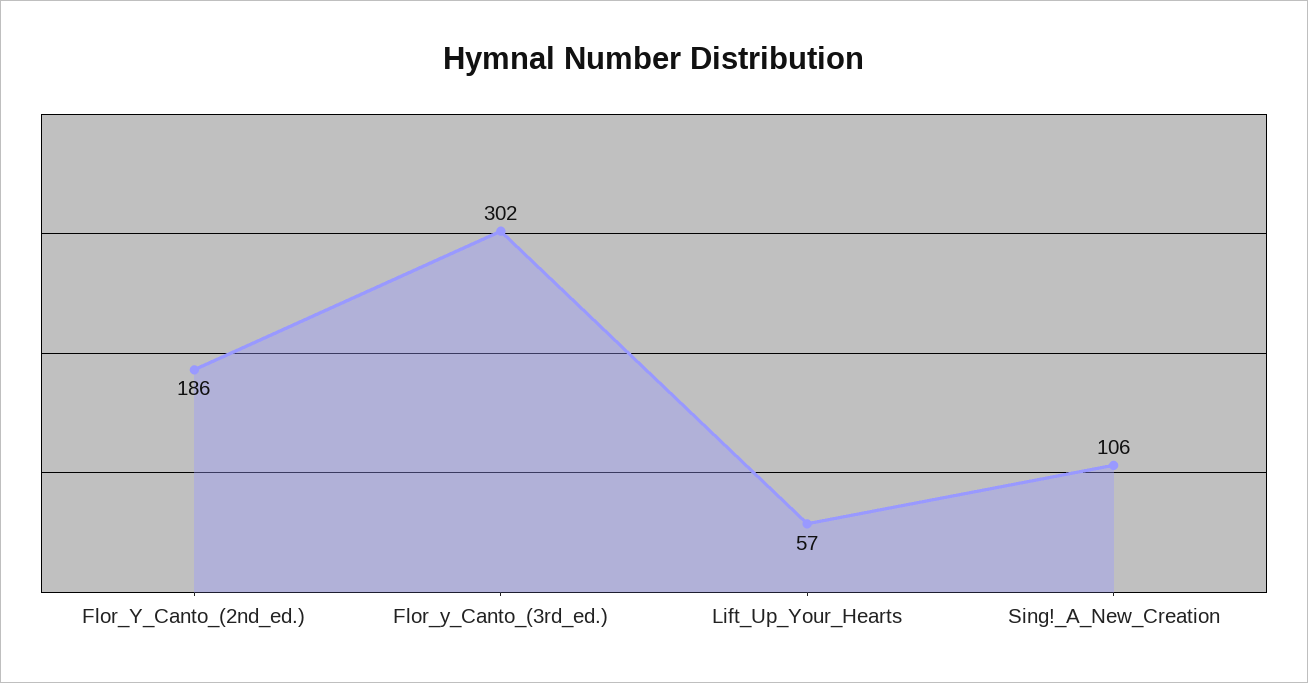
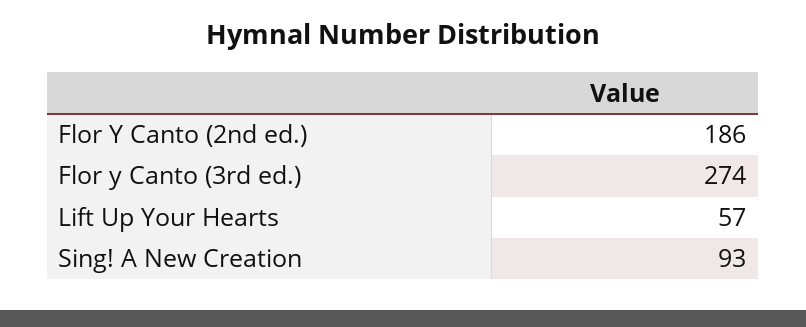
Flor_y_Canto_(3rd_ed.): 302 -> 274
Sing!_A_New_Creation: 106 -> 93

